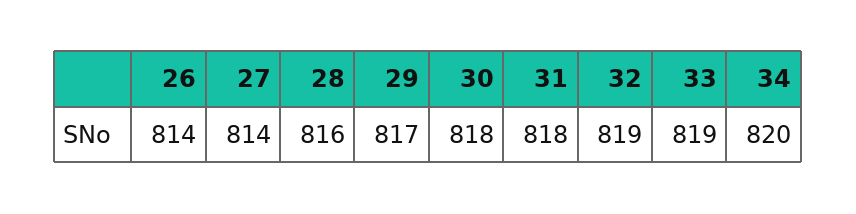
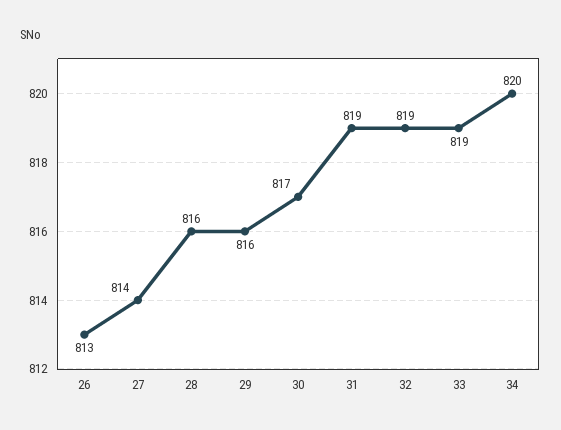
26: 814 -> 813
29: 817 -> 816
30: 818 -> 817
31: 818 -> 819

